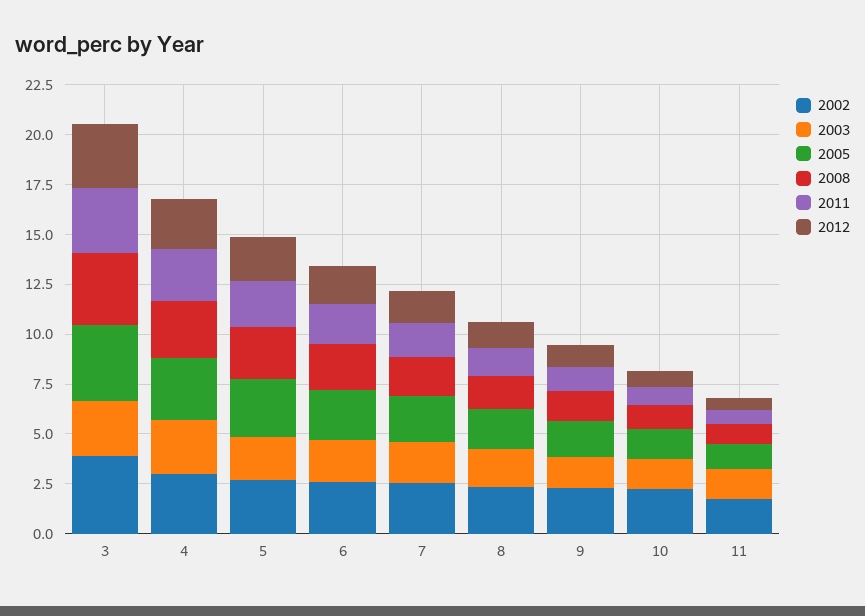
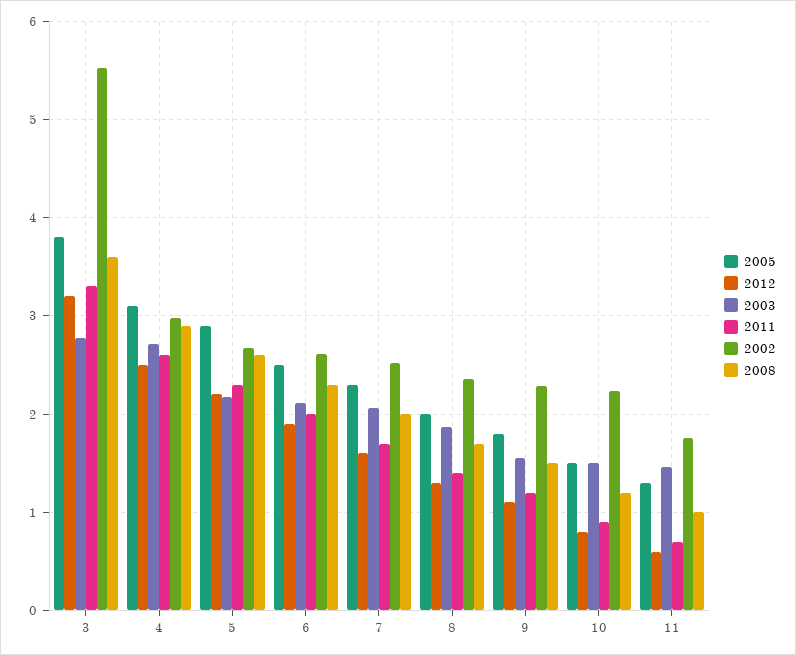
2002, 3: 4 -> 5.5

